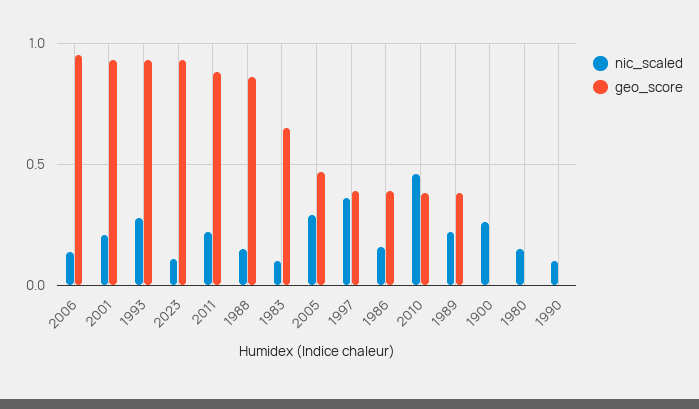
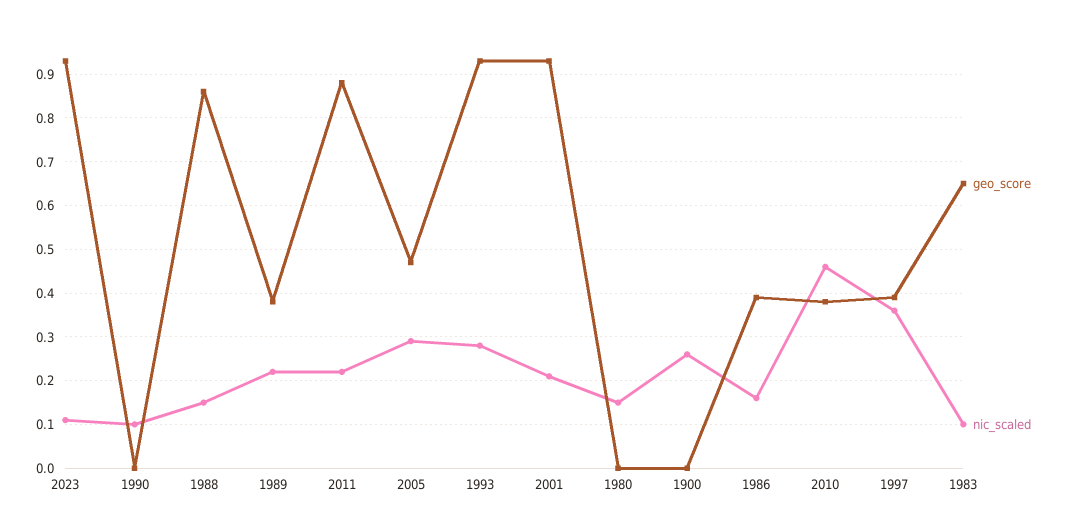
nic_scaled, 2006: 0.15 -> none
geo_score, 2006: 0.95 -> none

